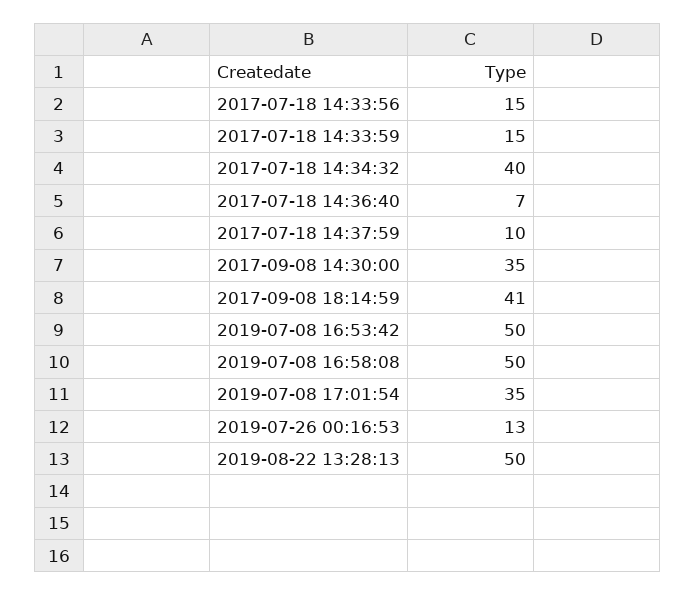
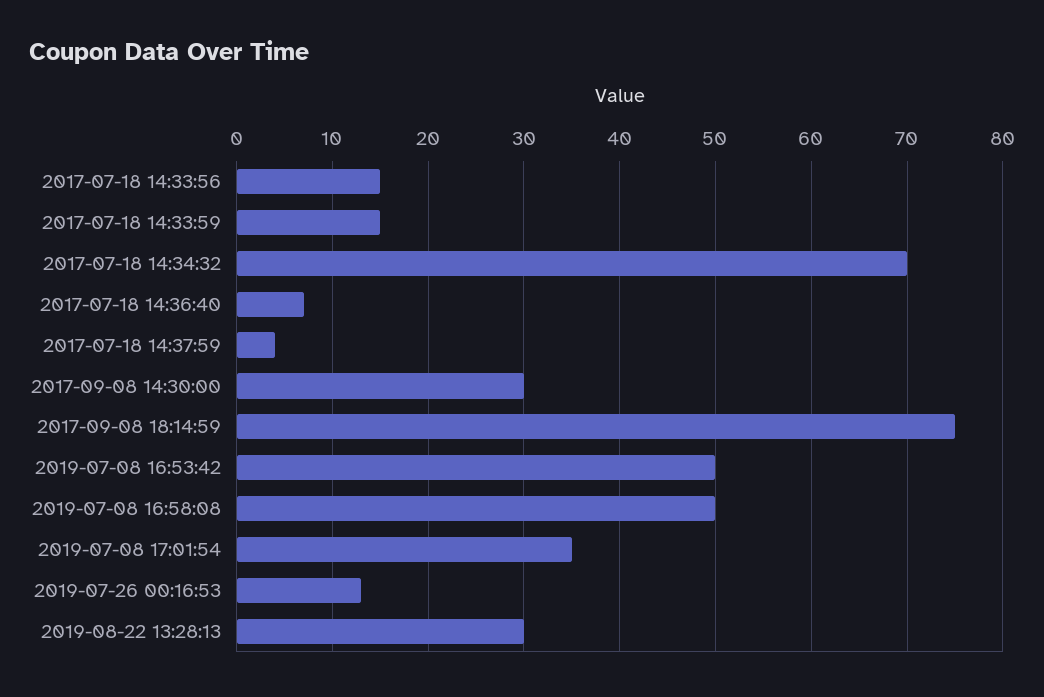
2017-07-18 14:34:32: 40 -> 70
2017-07-18 14:37:59: 10 -> 4
2017-09-08 14:30:00: 35 -> 30
2017-09-08 18:14:59: 41 -> 75
2019-08-22 13:28:13: 50 -> 30

